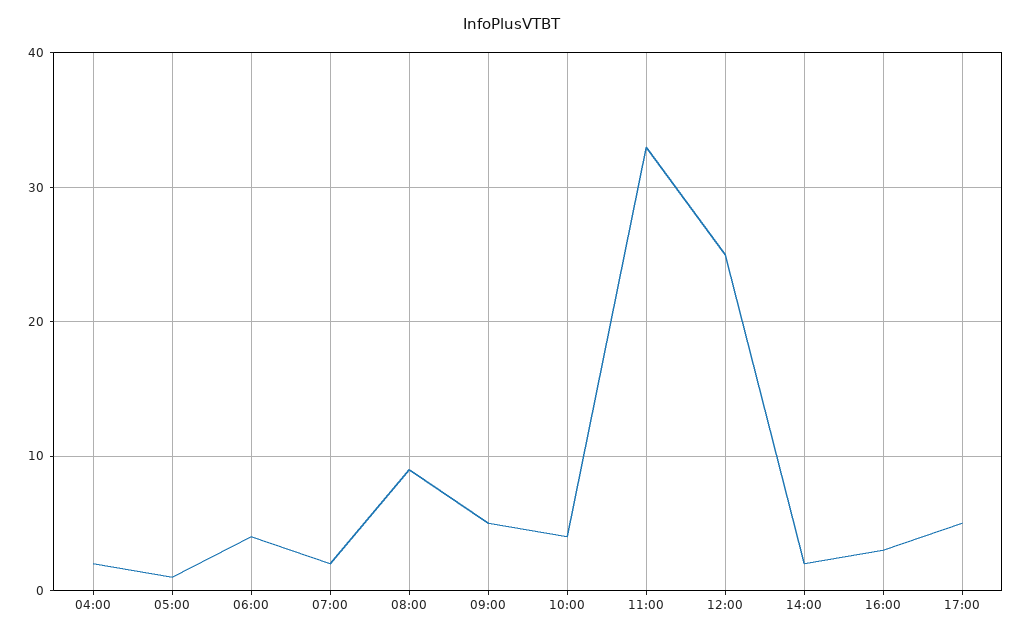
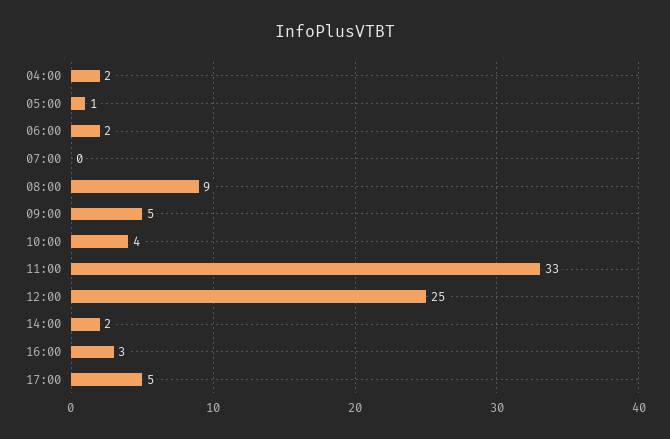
06:00: 4 -> 2
07:00: 2 -> 0

